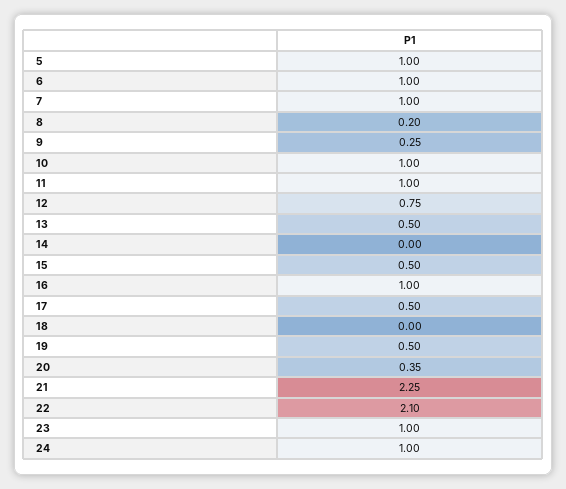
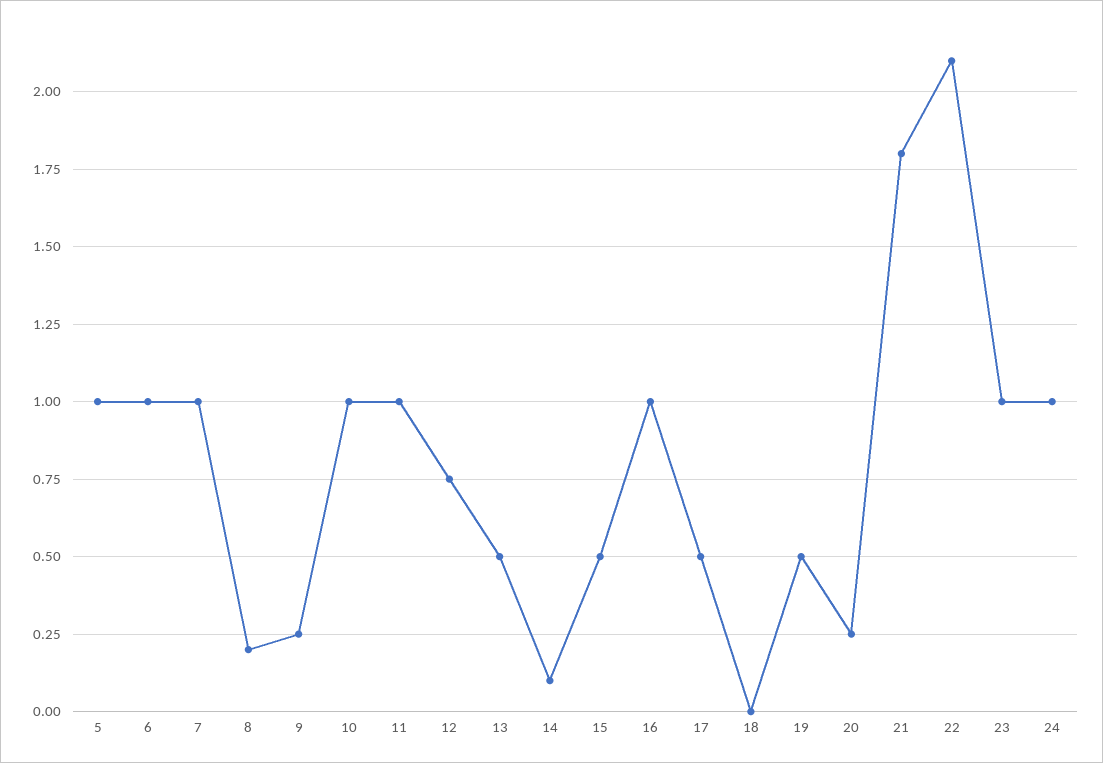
14: 0 -> 0.1
20: 0.35 -> 0.25
21: 2.25 -> 1.8

